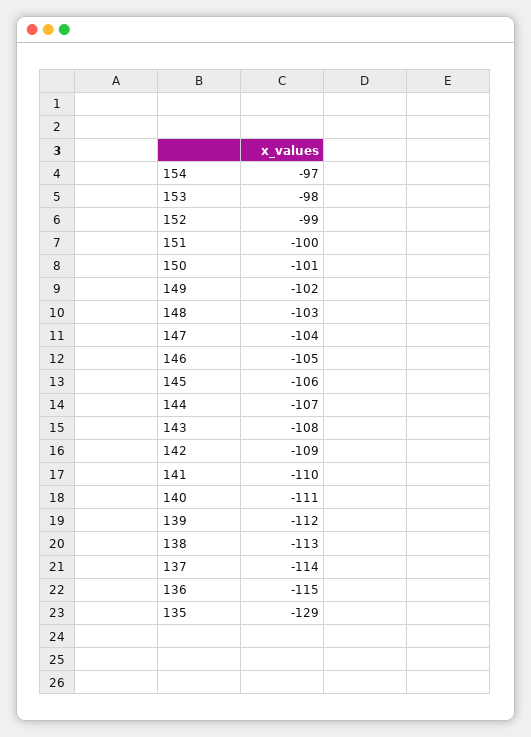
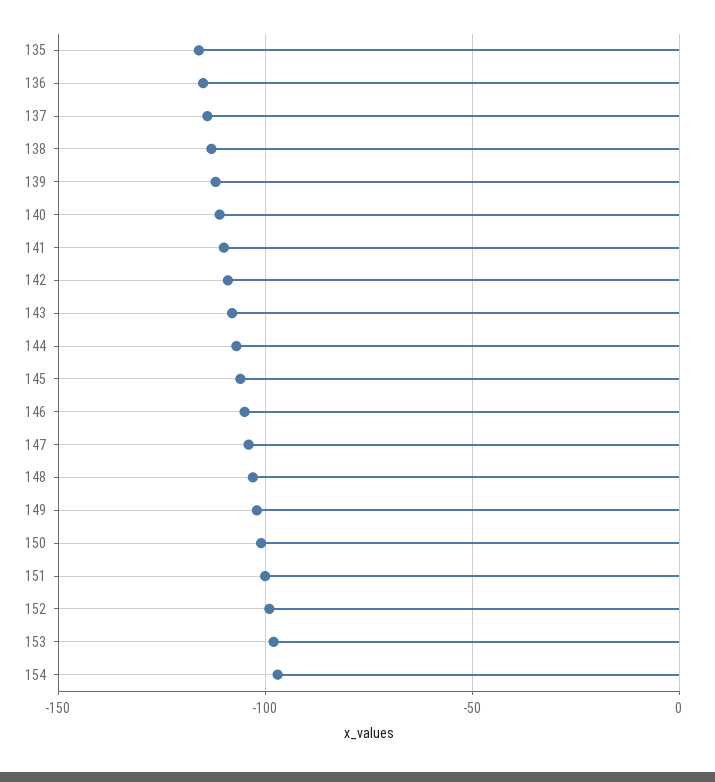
135: -129 -> -115

